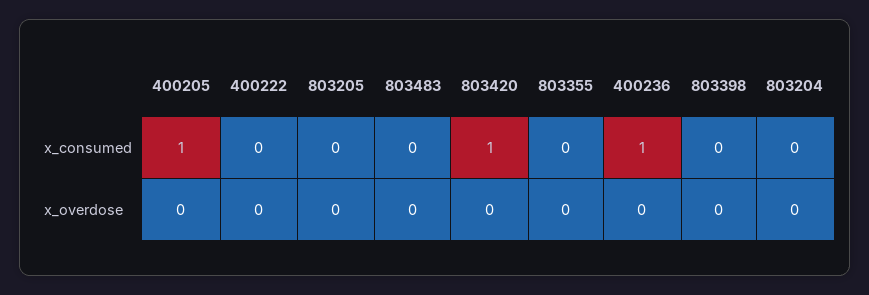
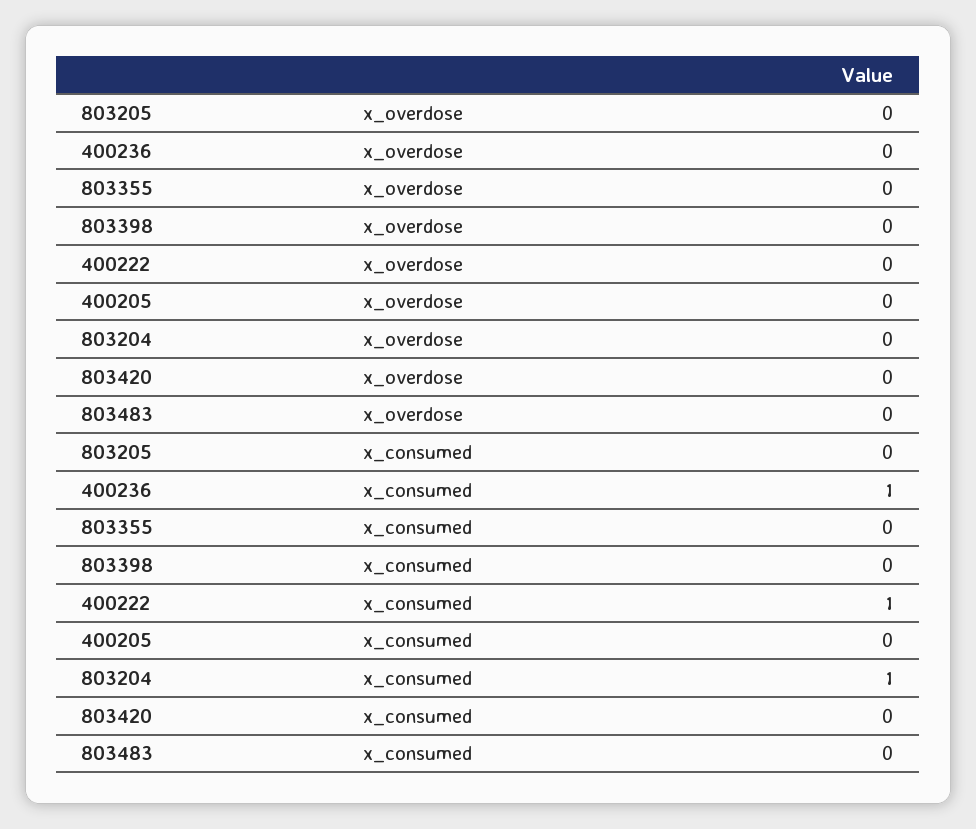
400205, x_consumed: 1 -> 0
400222, x_consumed: 0 -> 1
803420, x_consumed: 1 -> 0
803204, x_consumed: 0 -> 1

